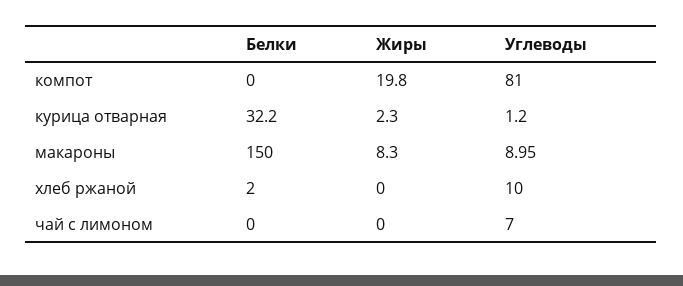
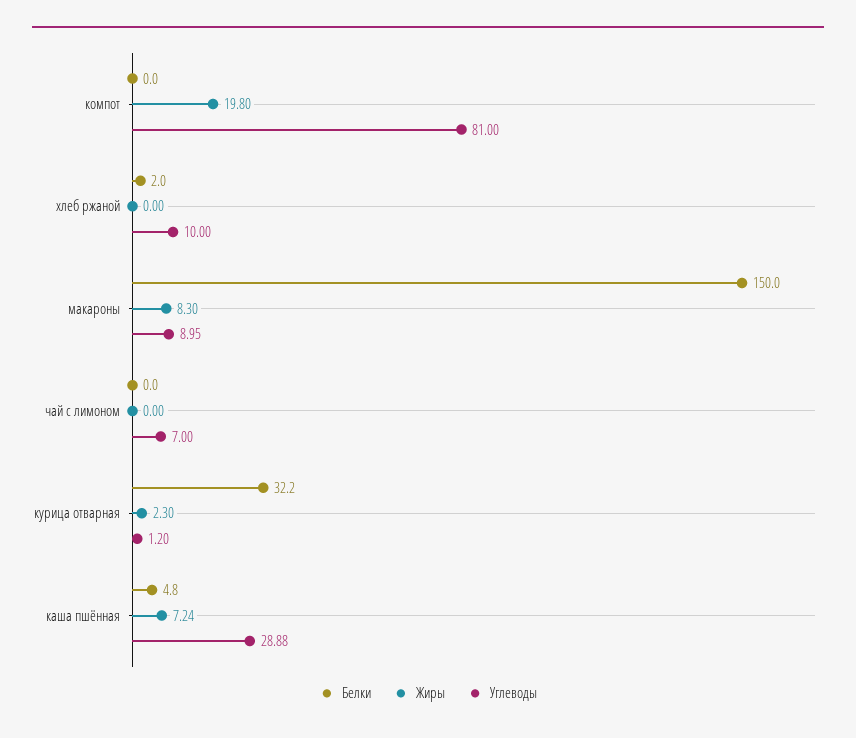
Белки, каша пшённая: none -> 4.8
Жиры, каша пшённая: none -> 7.24
Углеводы, каша пшённая: none -> 28.88

